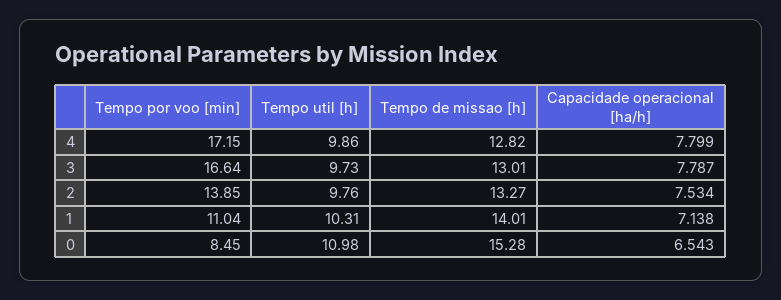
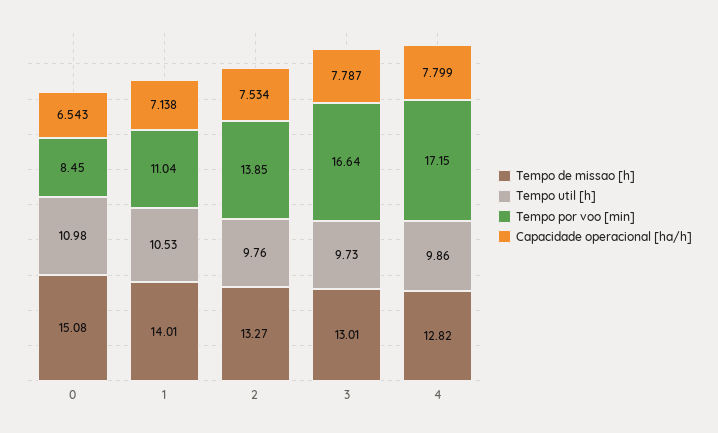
Tempo util [h], 1: 10.31 -> 10.53
Tempo de missao [h], 0: 15.28 -> 15.08

